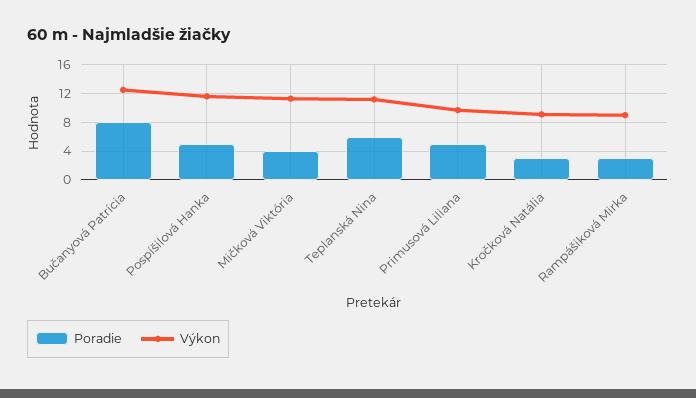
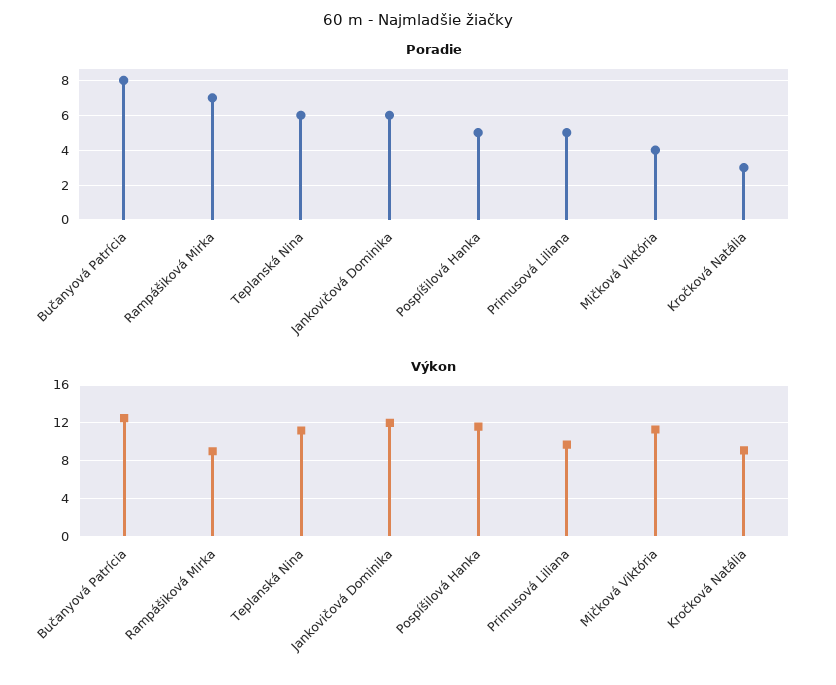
Poradie, Rampášiková Mirka: 3 -> 7
Poradie, Jankovičová Dominika: none -> 6
Výkon, Jankovičová Dominika: none -> 12

